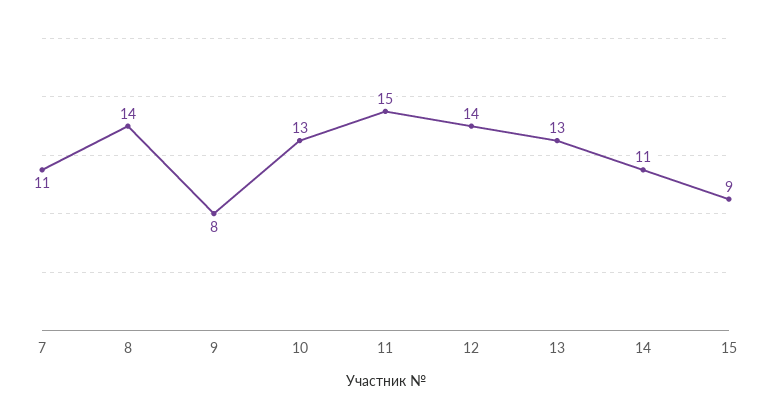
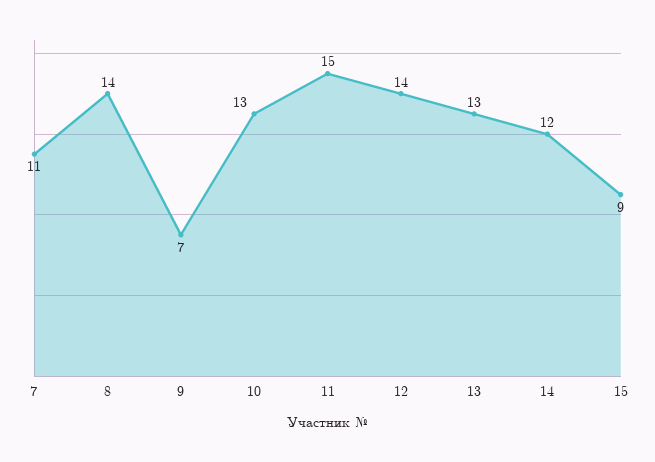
9: 8 -> 7
14: 11 -> 12

